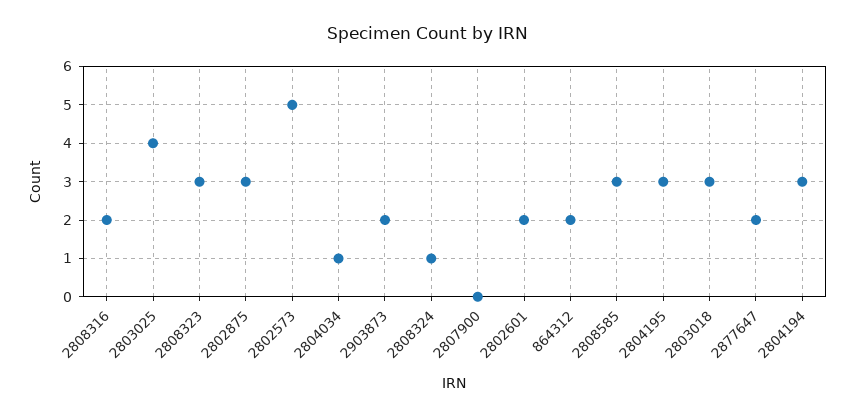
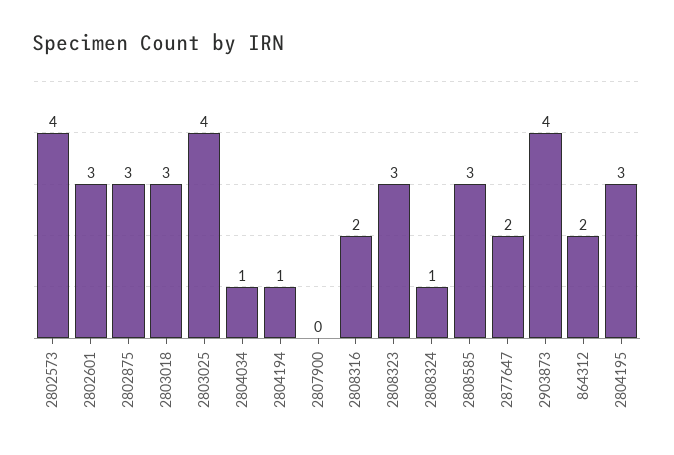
2802573: 5 -> 4
2903873: 2 -> 4
2802601: 2 -> 3
2804194: 3 -> 1

